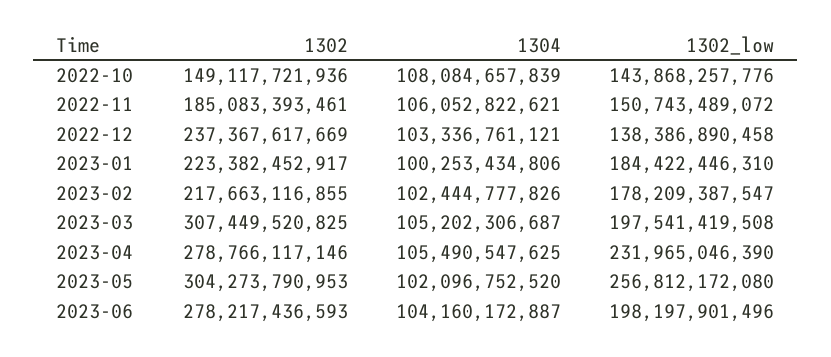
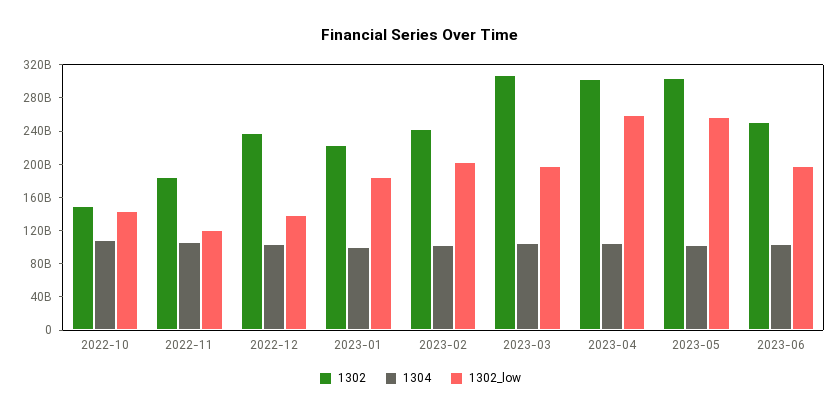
1302_low, 2022-11: 150743489072 -> 120000000000
1302, 2023-02: 217663116855 -> 240000000000
1302_low, 2023-02: 178209387547 -> 200000000000
1302, 2023-04: 278766117146 -> 300000000000
1302_low, 2023-04: 231965046390 -> 260000000000
1302, 2023-06: 278217436593 -> 250000000000

